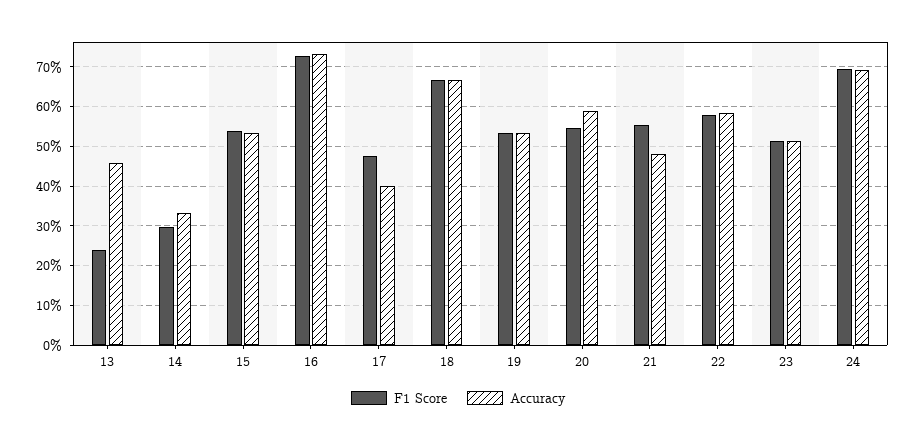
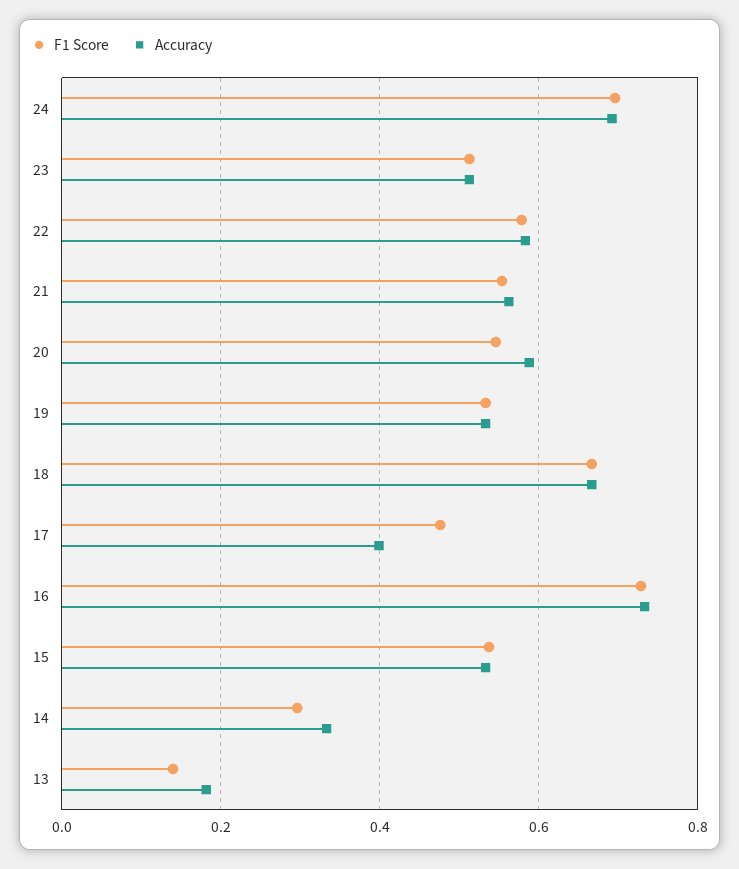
F1 Score, 13: 0.24 -> 0.14
Accuracy, 13: 0.46 -> 0.18
Accuracy, 21: 0.48 -> 0.56

